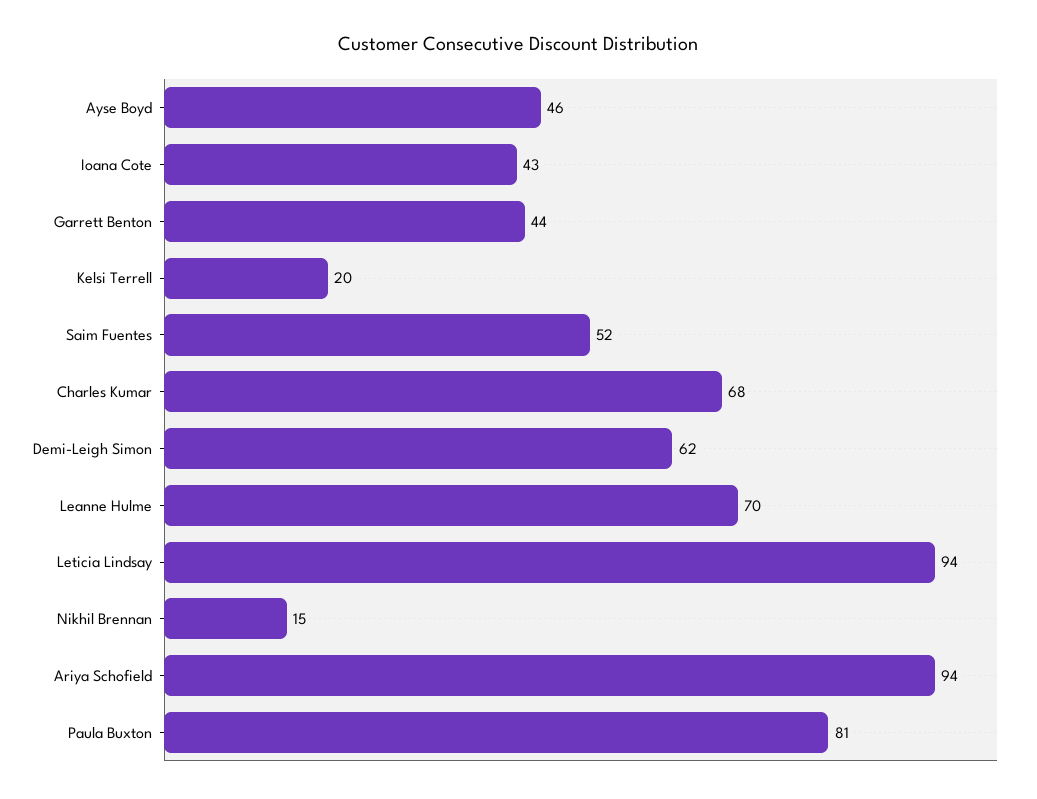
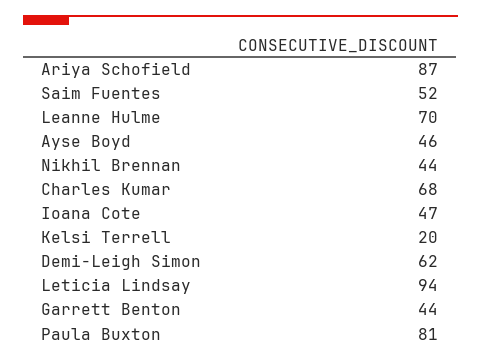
Ioana Cote: 43 -> 47
Nikhil Brennan: 15 -> 44
Ariya Schofield: 94 -> 87

